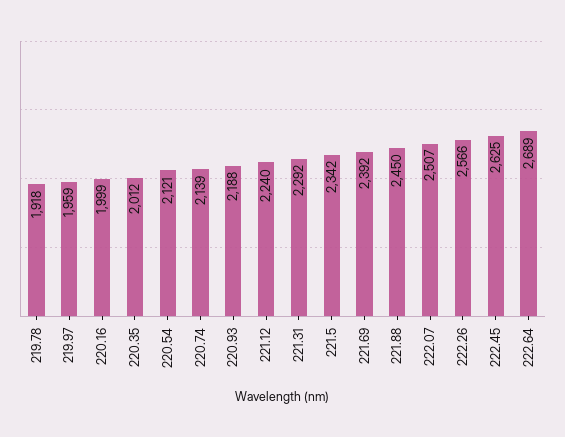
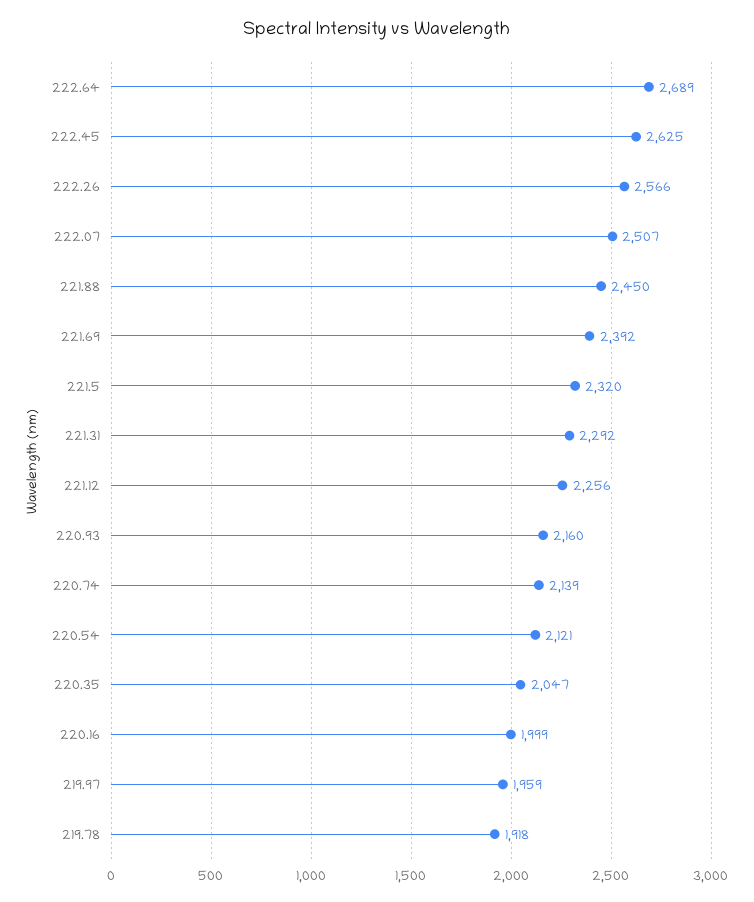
220.35: 2012 -> 2047
220.93: 2188 -> 2160
221.12: 2240 -> 2256
221.5: 2342 -> 2320

